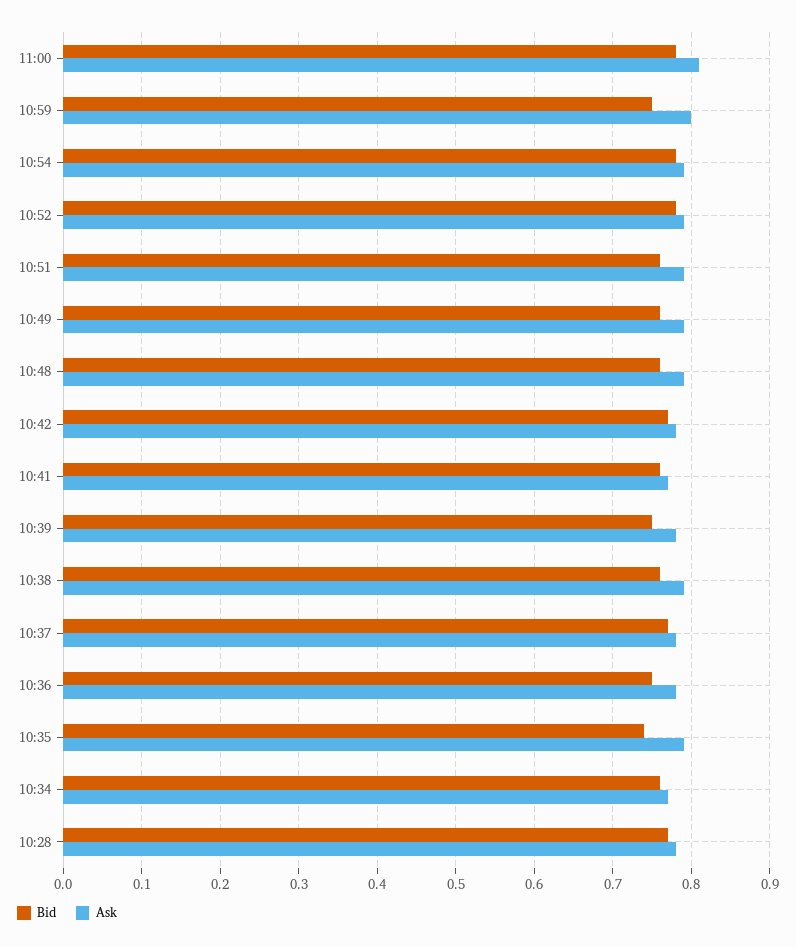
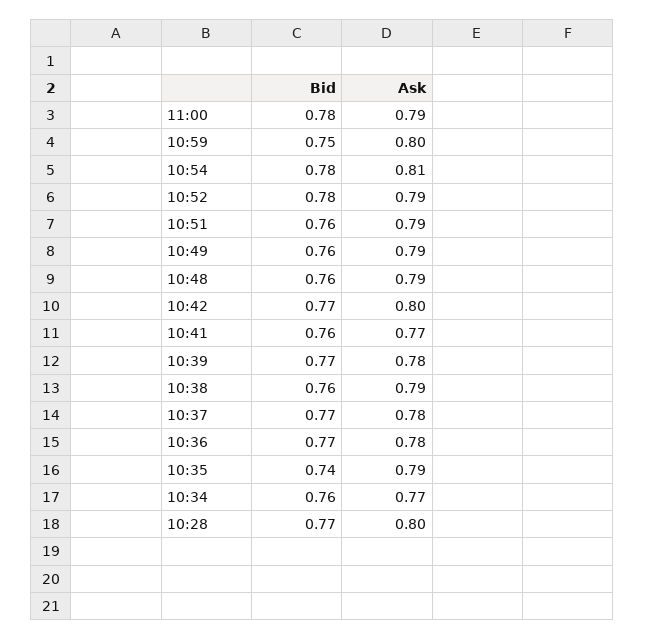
Ask, 11:00: 0.81 -> 0.79
Ask, 10:54: 0.79 -> 0.81
Ask, 10:42: 0.78 -> 0.8
Bid, 10:39: 0.75 -> 0.77
Bid, 10:36: 0.75 -> 0.77
Ask, 10:28: 0.78 -> 0.8

